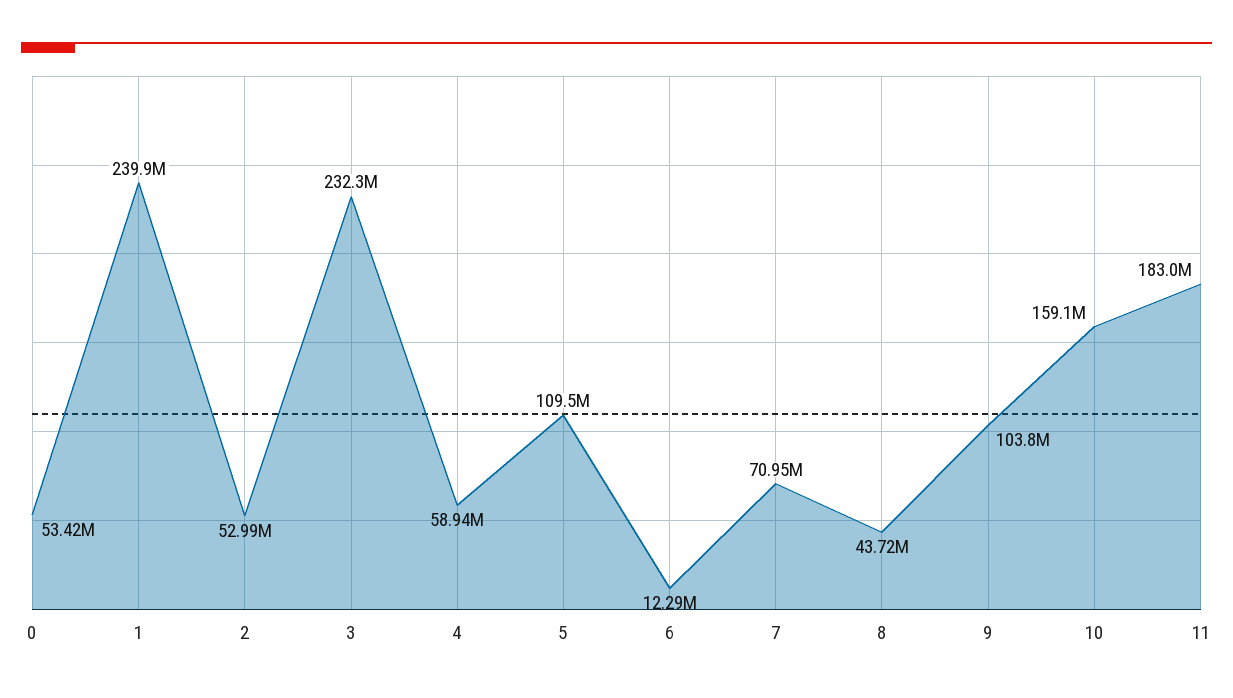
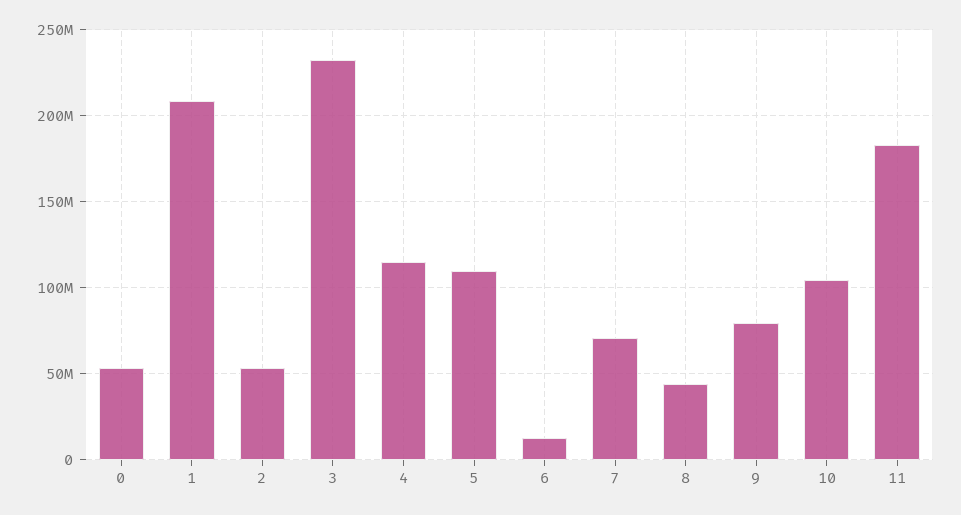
1: 239900000 -> 210000000
4: 58940000 -> 115000000
9: 103800000 -> 80000000
10: 159100000 -> 105000000

